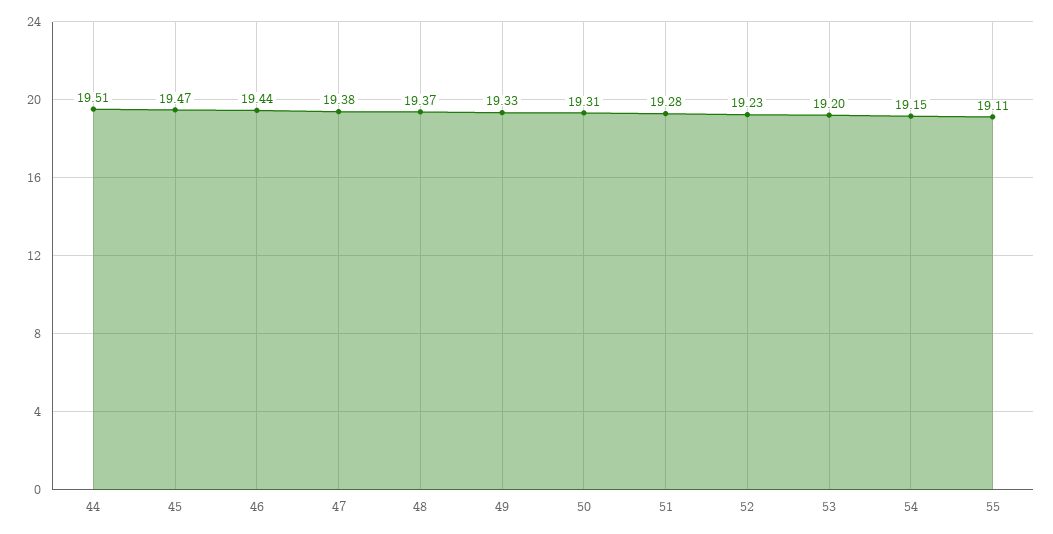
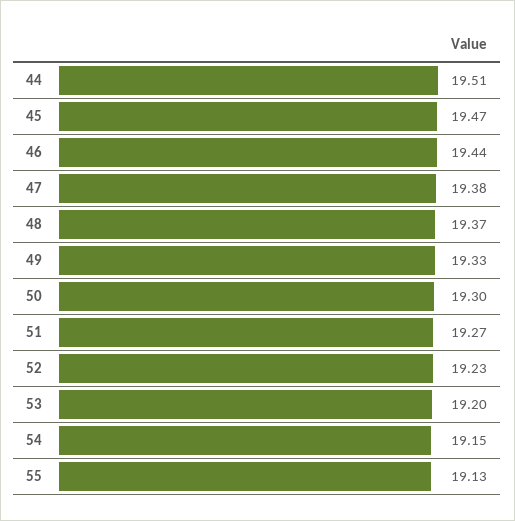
50: 19.31 -> 19.3
51: 19.28 -> 19.27
55: 19.11 -> 19.13

